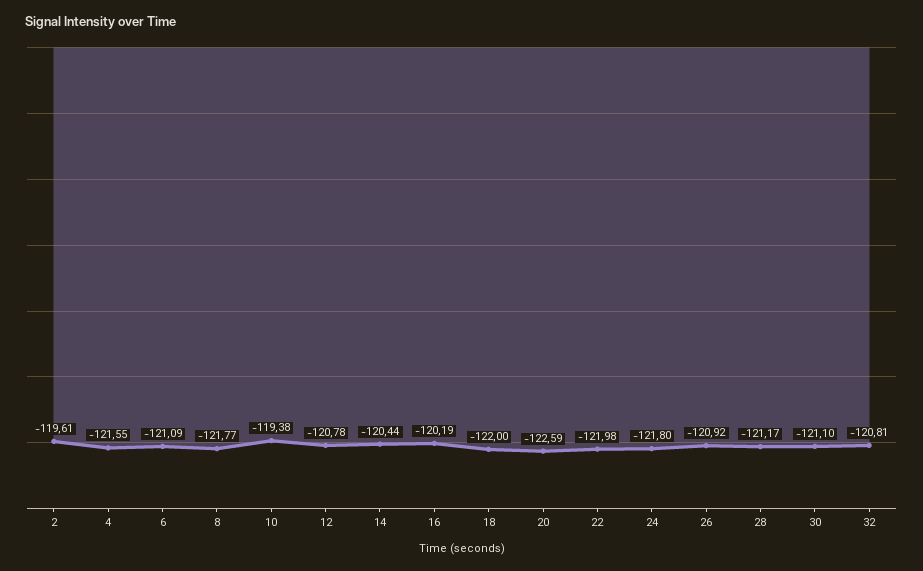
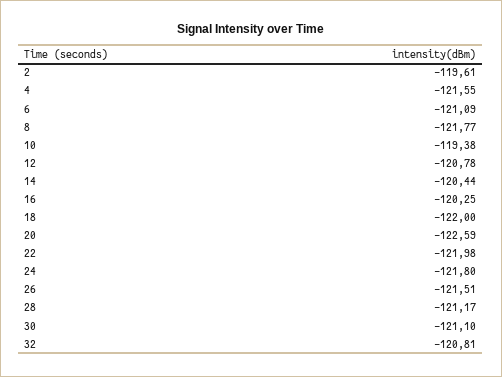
16: -120.19 -> -120.25
26: -120.92 -> -121.51

